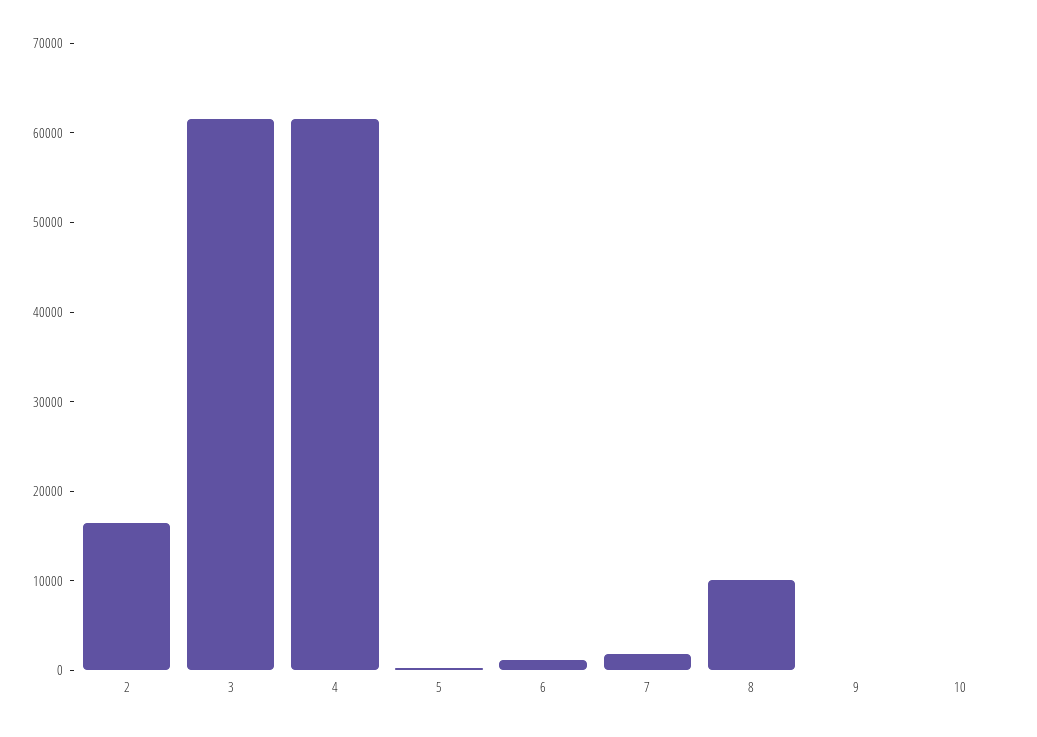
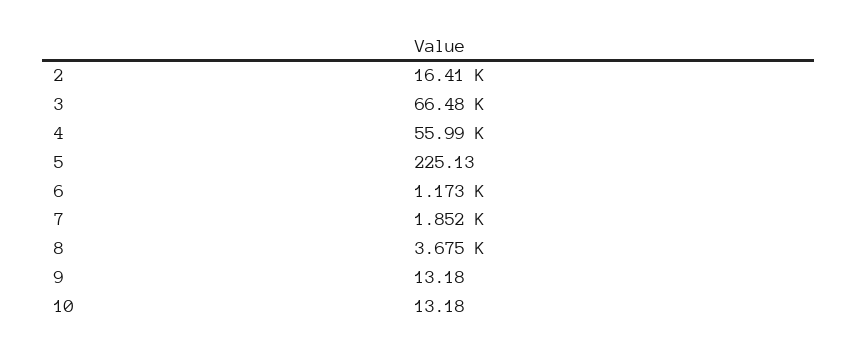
3: 62000 -> 66480
4: 62000 -> 55990
8: 10000 -> 3675

